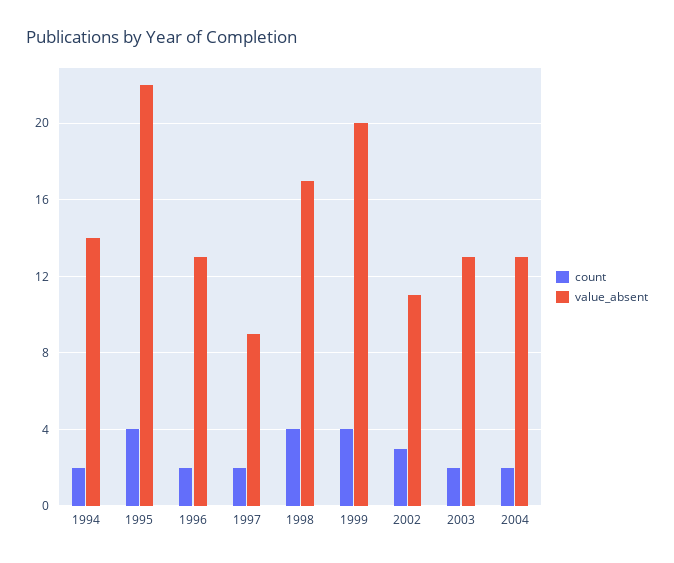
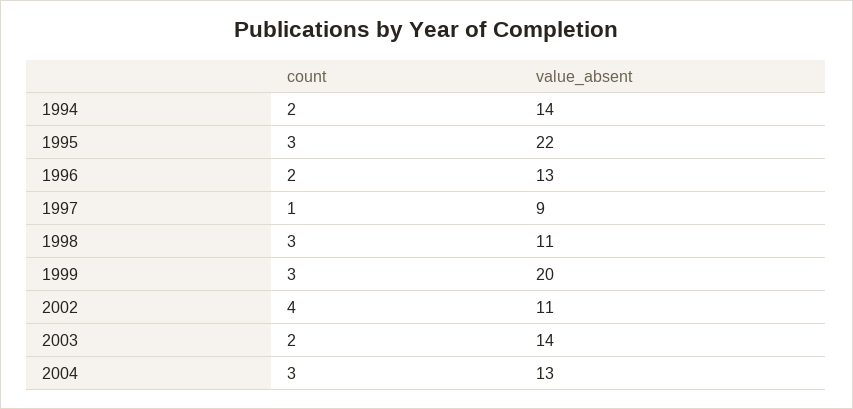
count, 1995: 4 -> 3
count, 1997: 2 -> 1
count, 1998: 4 -> 3
value_absent, 1998: 17 -> 11
count, 1999: 4 -> 3
count, 2002: 3 -> 4
value_absent, 2003: 13 -> 14
count, 2004: 2 -> 3

